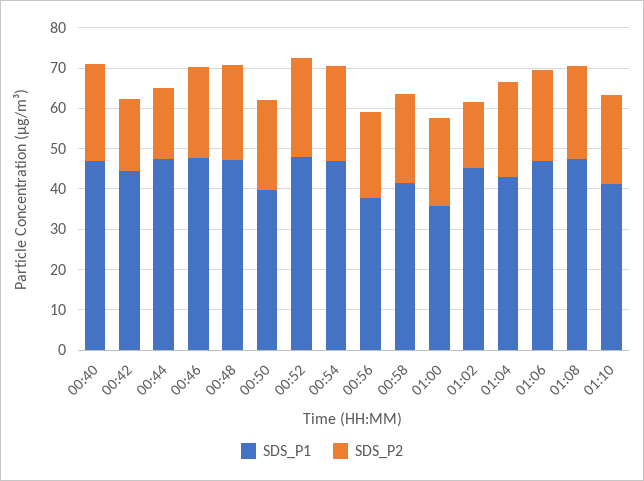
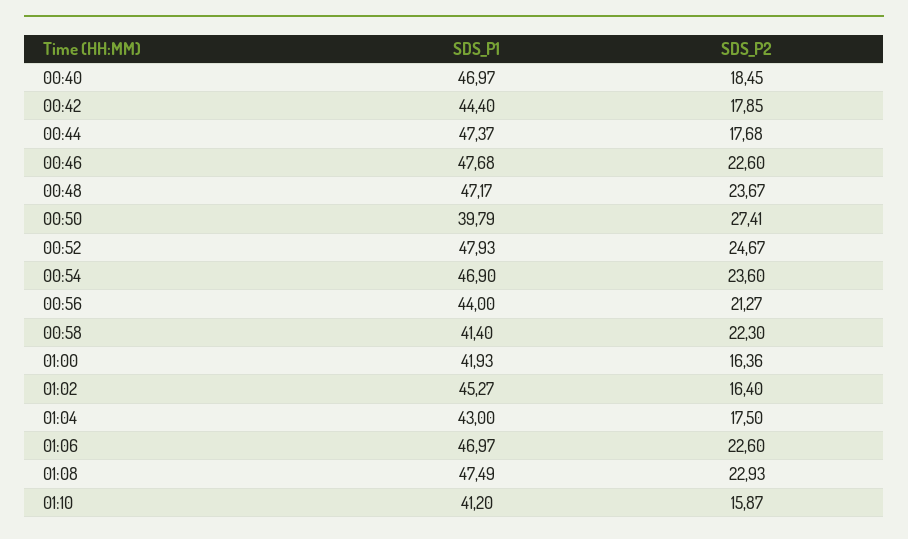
SDS_P2, 00:40: 24 -> 18.45
SDS_P2, 00:50: 22 -> 27.41
SDS_P1, 00:56: 38 -> 44
SDS_P1, 01:00: 36 -> 41.93
SDS_P2, 01:00: 22 -> 16.36
SDS_P2, 01:04: 24 -> 17.5
SDS_P2, 01:10: 22 -> 15.87

